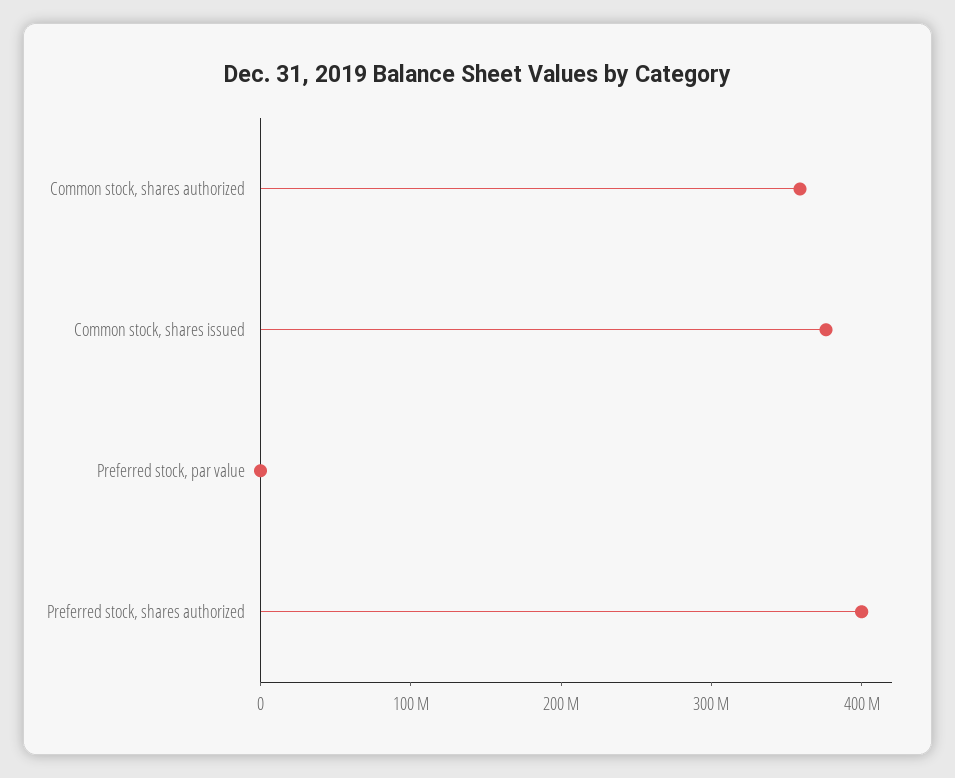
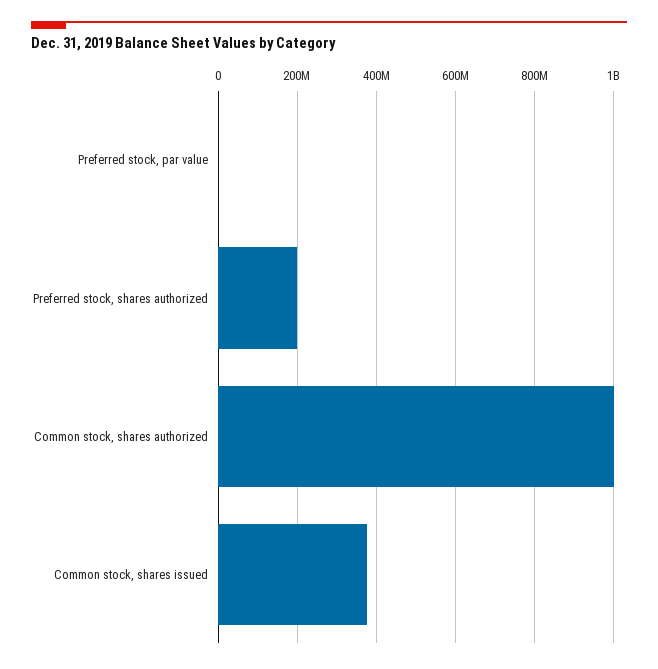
Common stock, shares authorized: 360000000 -> 1000000000
Preferred stock, shares authorized: 400000000 -> 200000000

